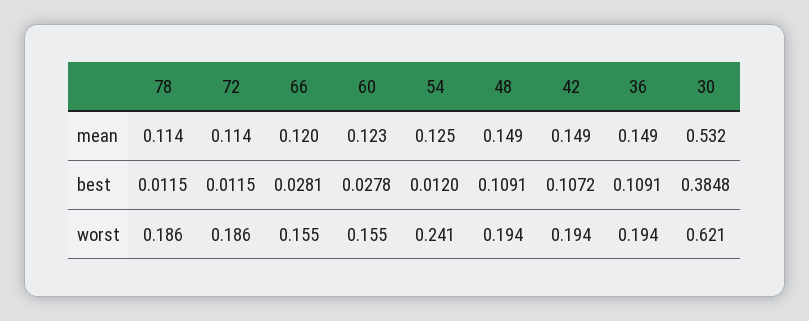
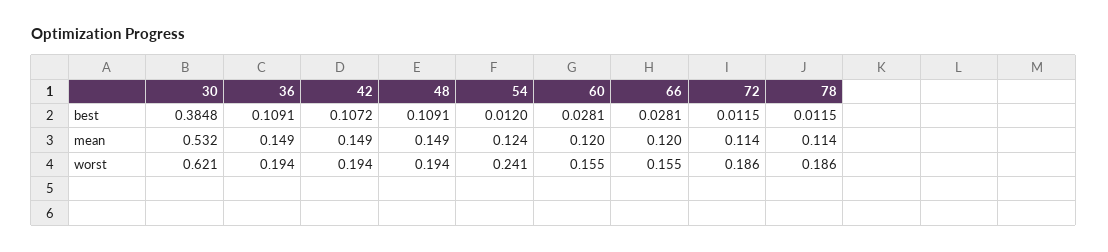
60, mean: 0.123 -> 0.12
54, mean: 0.125 -> 0.124
60, best: 0.0278 -> 0.0281

